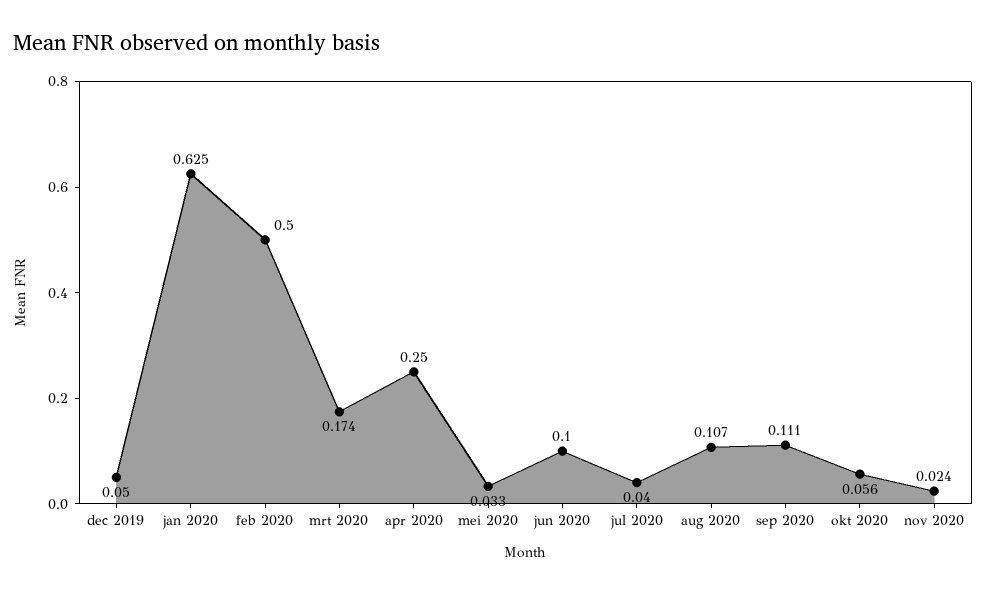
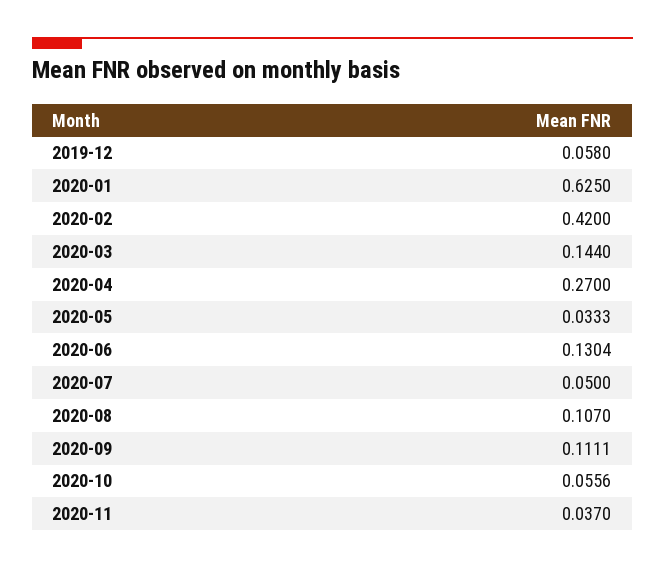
dec 2019: 0.05 -> 0.058
feb 2020: 0.5 -> 0.42
mrt 2020: 0.174 -> 0.144
apr 2020: 0.25 -> 0.27
jun 2020: 0.1 -> 0.1304
jul 2020: 0.04 -> 0.05
nov 2020: 0.024 -> 0.037

